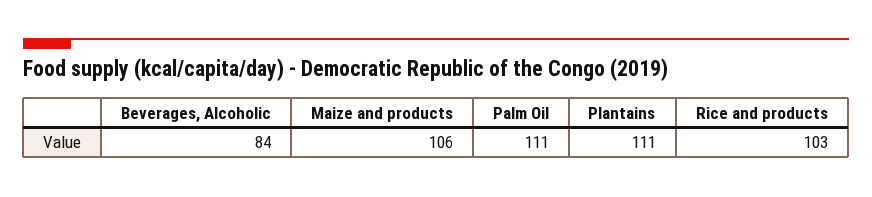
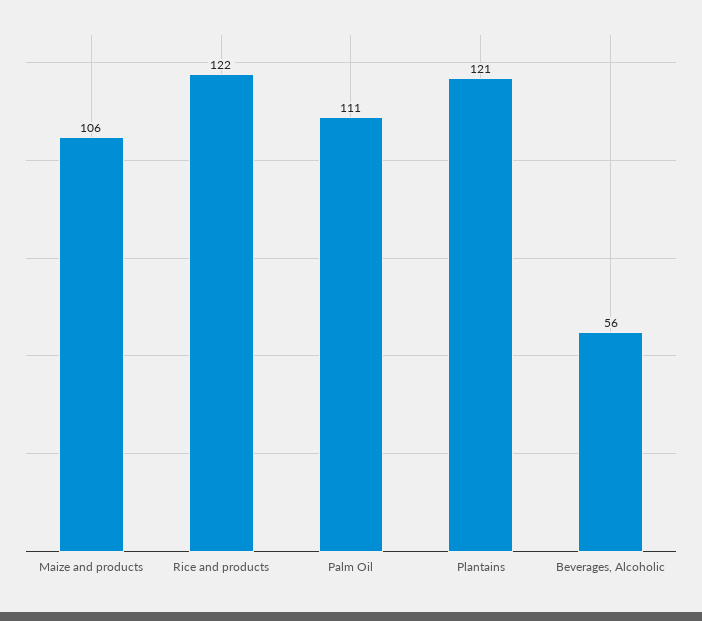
Beverages, Alcoholic: 84 -> 56
Plantains: 111 -> 121
Rice and products: 103 -> 122

